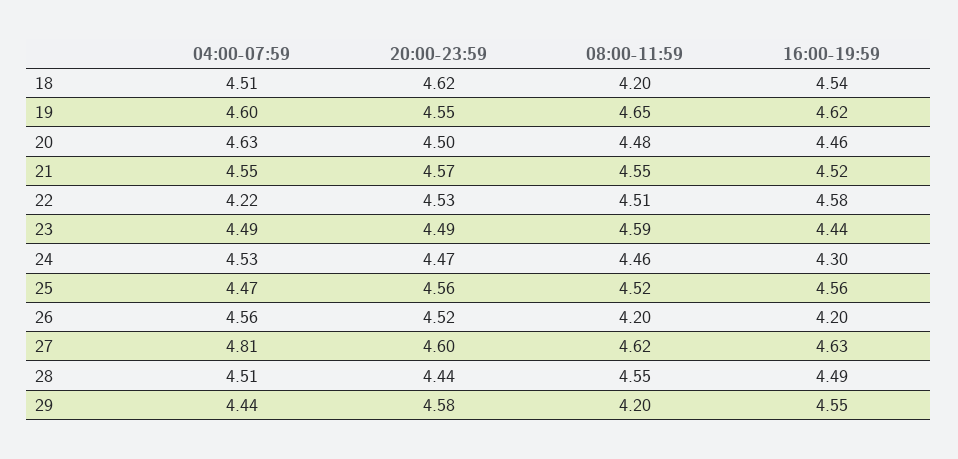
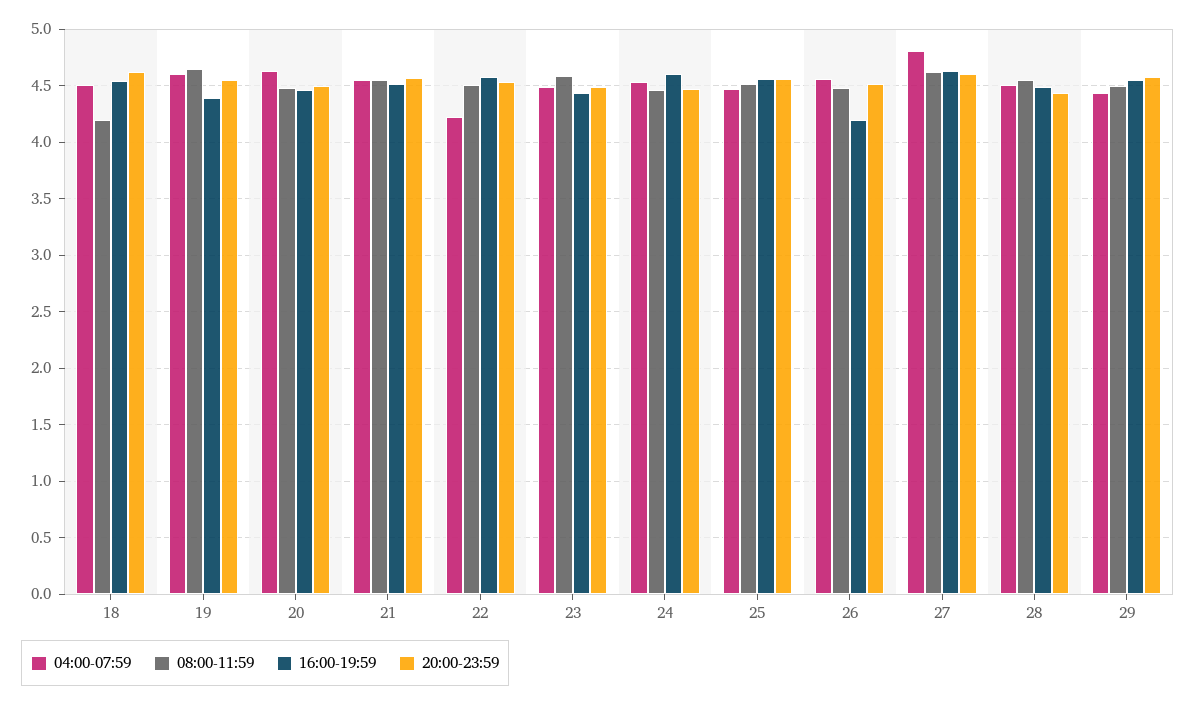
16:00-19:59, 19: 4.62 -> 4.4
16:00-19:59, 24: 4.3 -> 4.6
08:00-11:59, 26: 4.2 -> 4.5
08:00-11:59, 29: 4.2 -> 4.5

